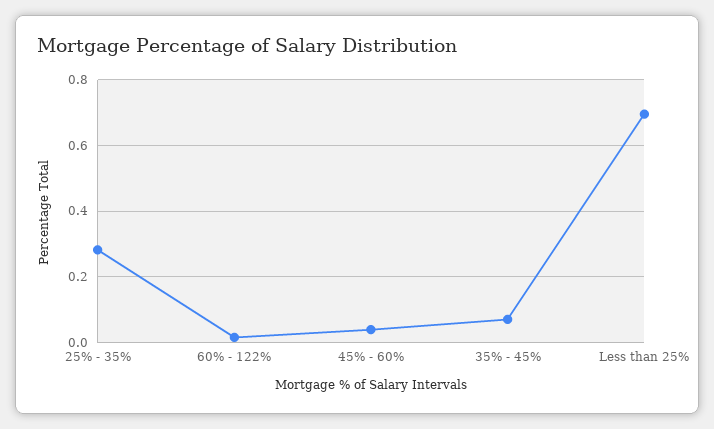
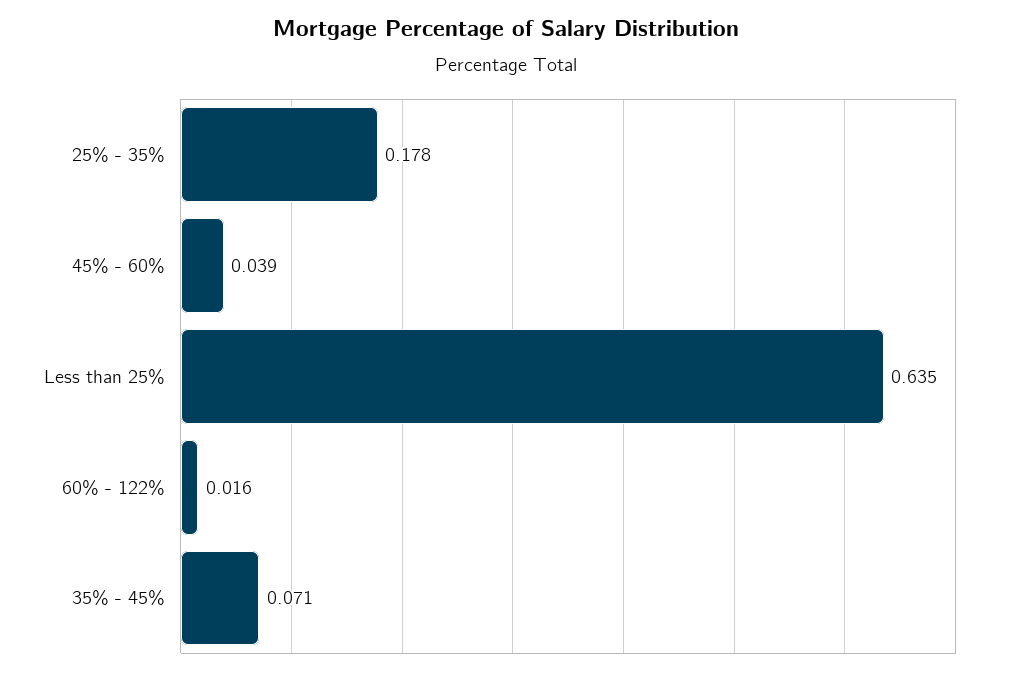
25% - 35%: 0.28 -> 0.178
Less than 25%: 0.7 -> 0.635

